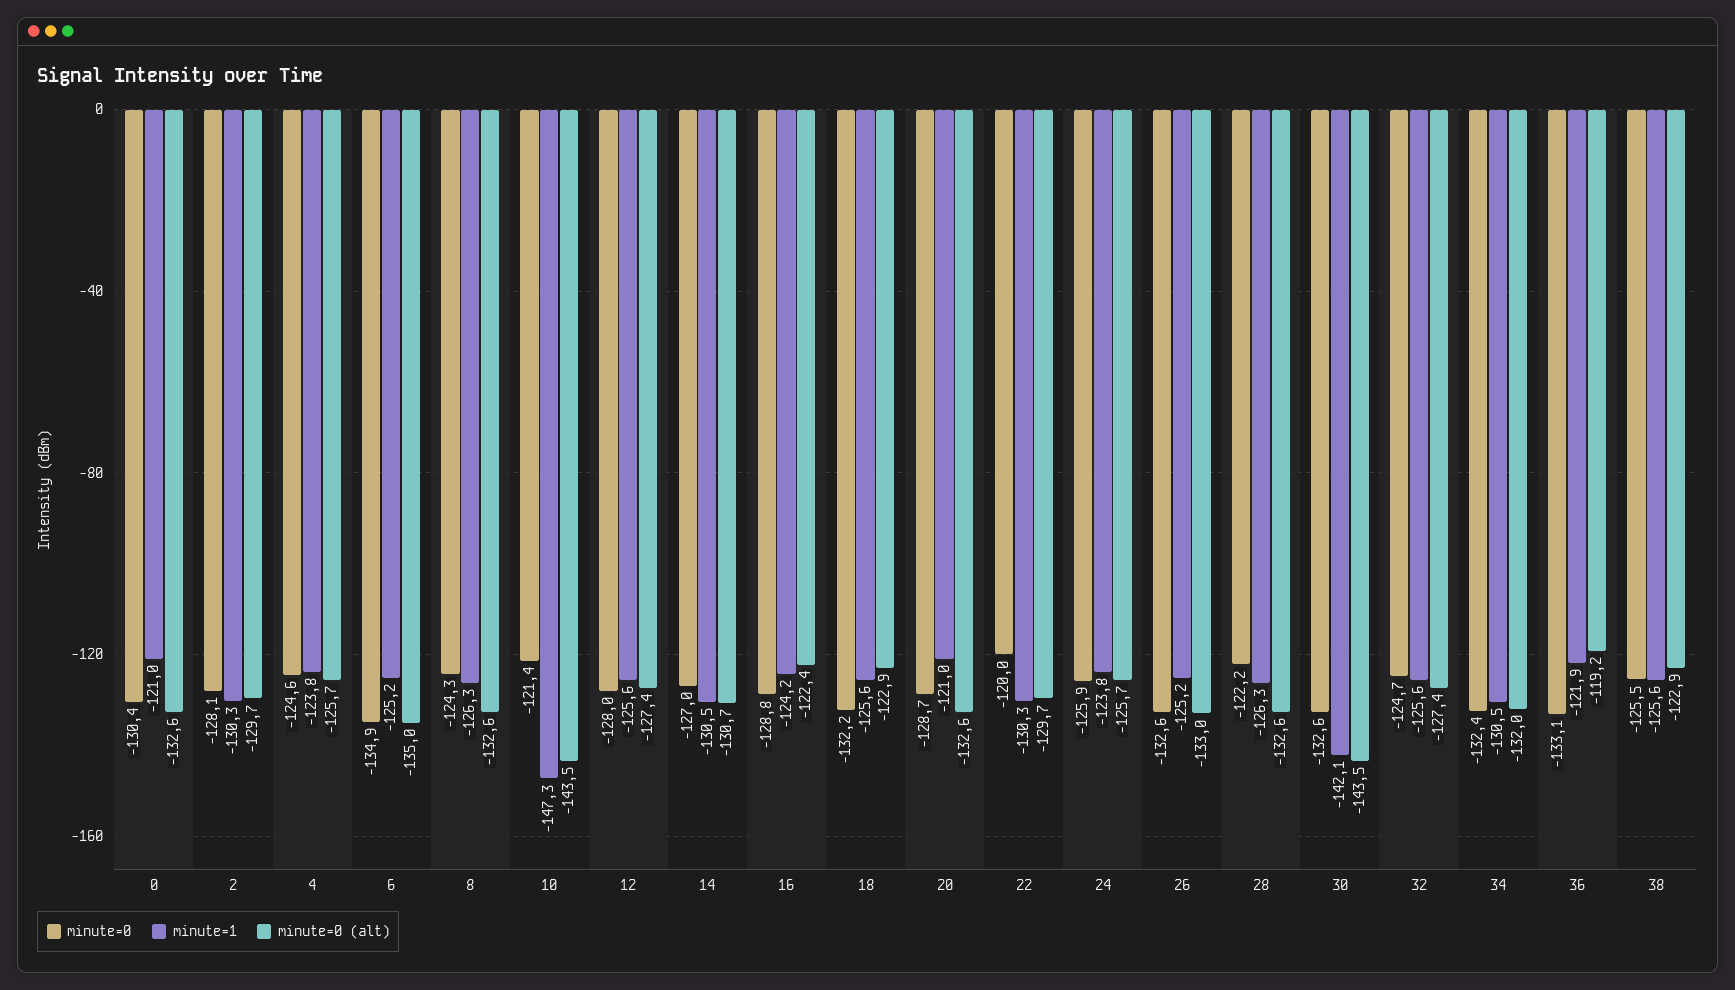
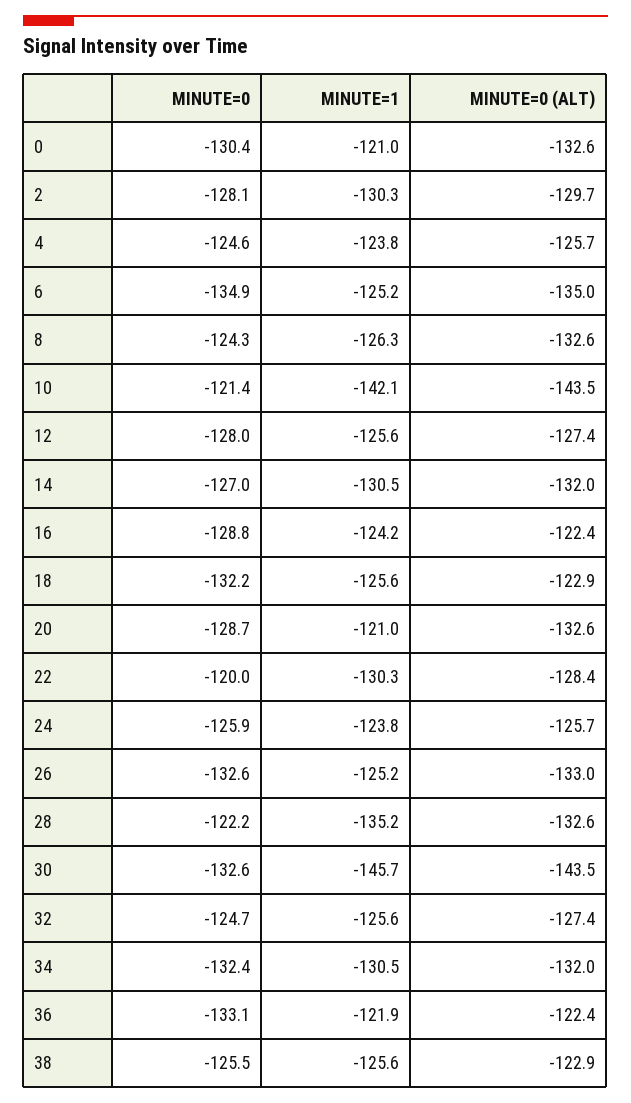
minute=1, 10: -147.3 -> -142.1
minute=0 (alt), 14: -130.7 -> -132
minute=0 (alt), 22: -129.7 -> -128.4
minute=1, 28: -126.3 -> -135.2
minute=1, 30: -142.1 -> -145.7
minute=0 (alt), 36: -119.2 -> -122.4

